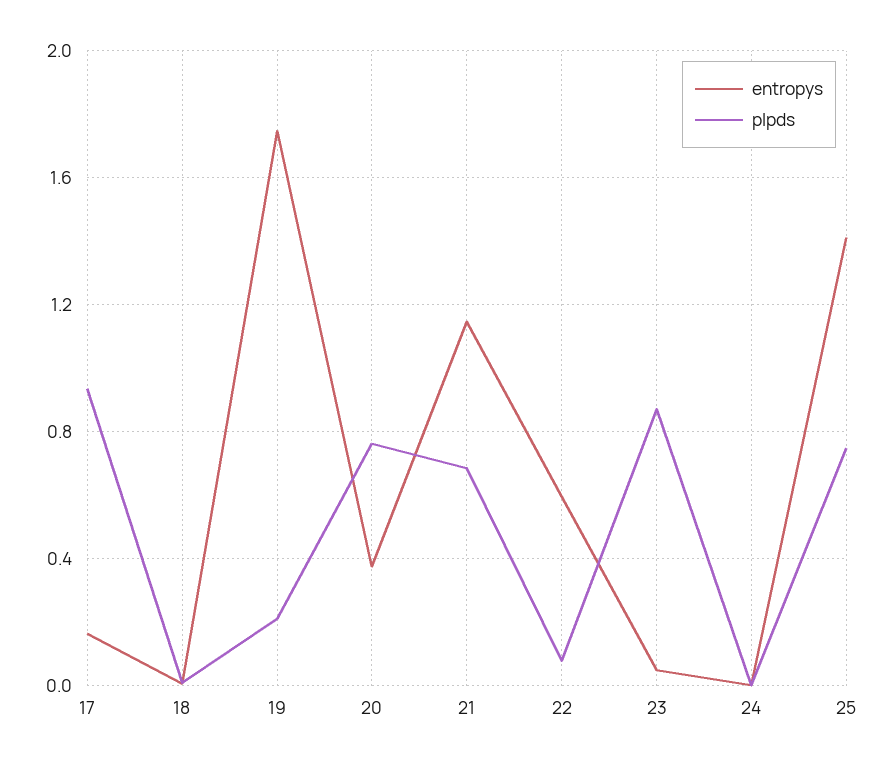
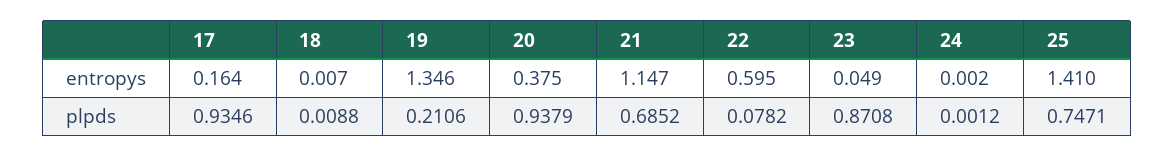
entropys, 19: 1.75 -> 1.346
plpds, 20: 0.75 -> 0.9379

